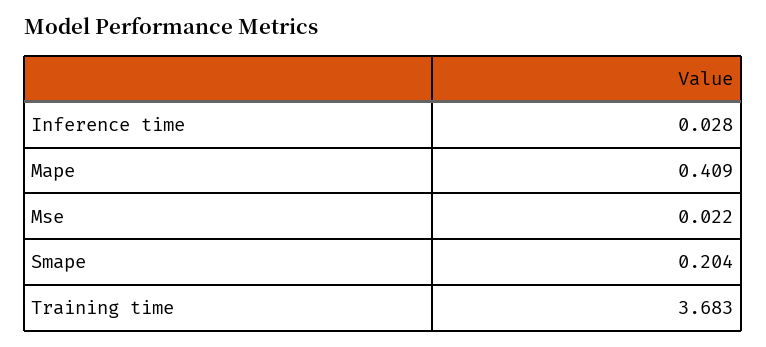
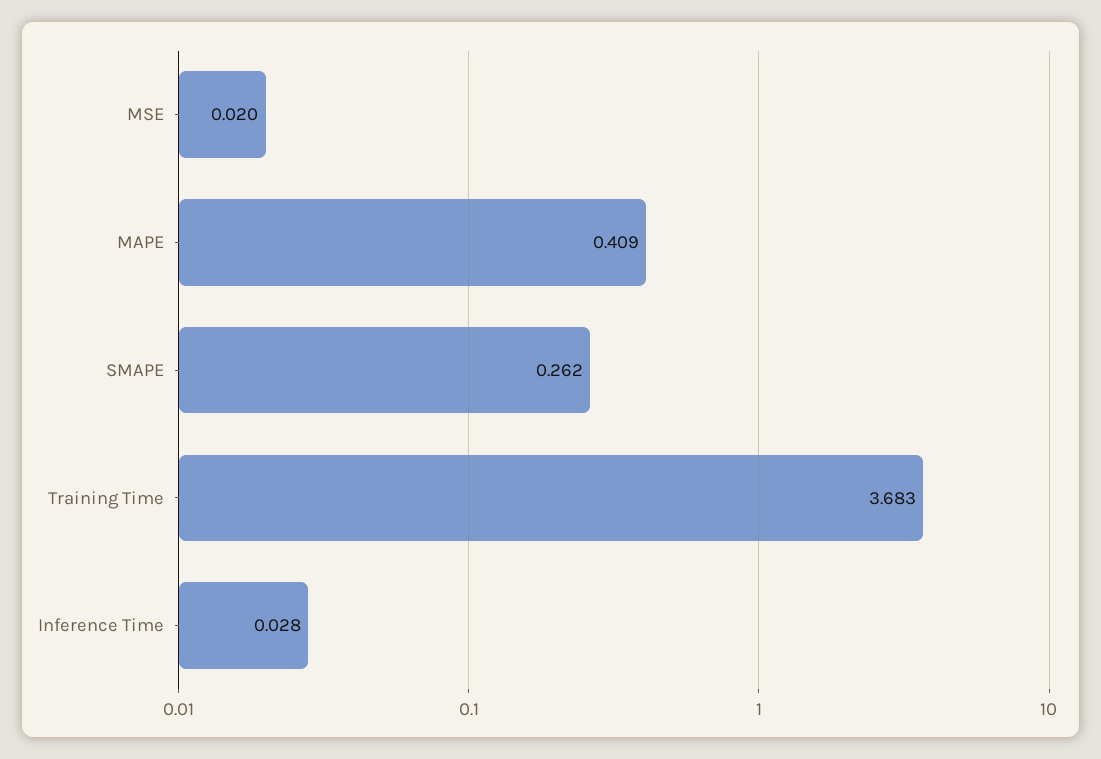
Mse: 0.022 -> 0.02
Smape: 0.204 -> 0.262

